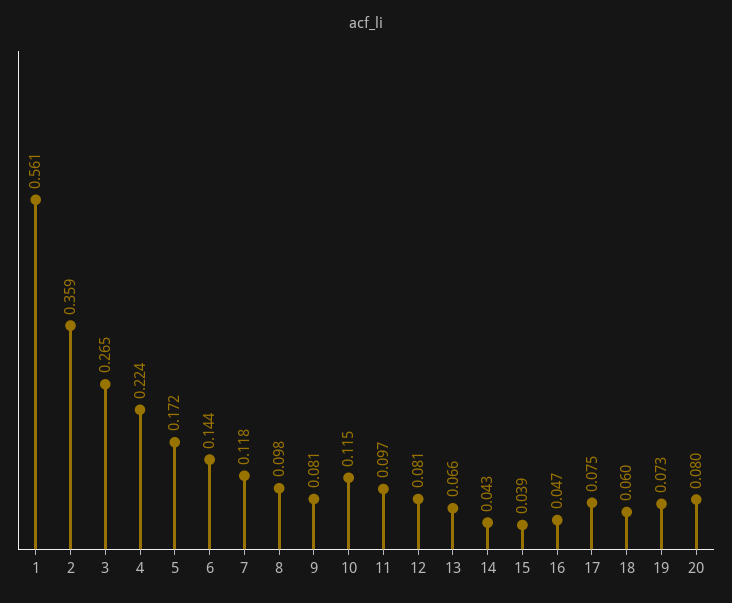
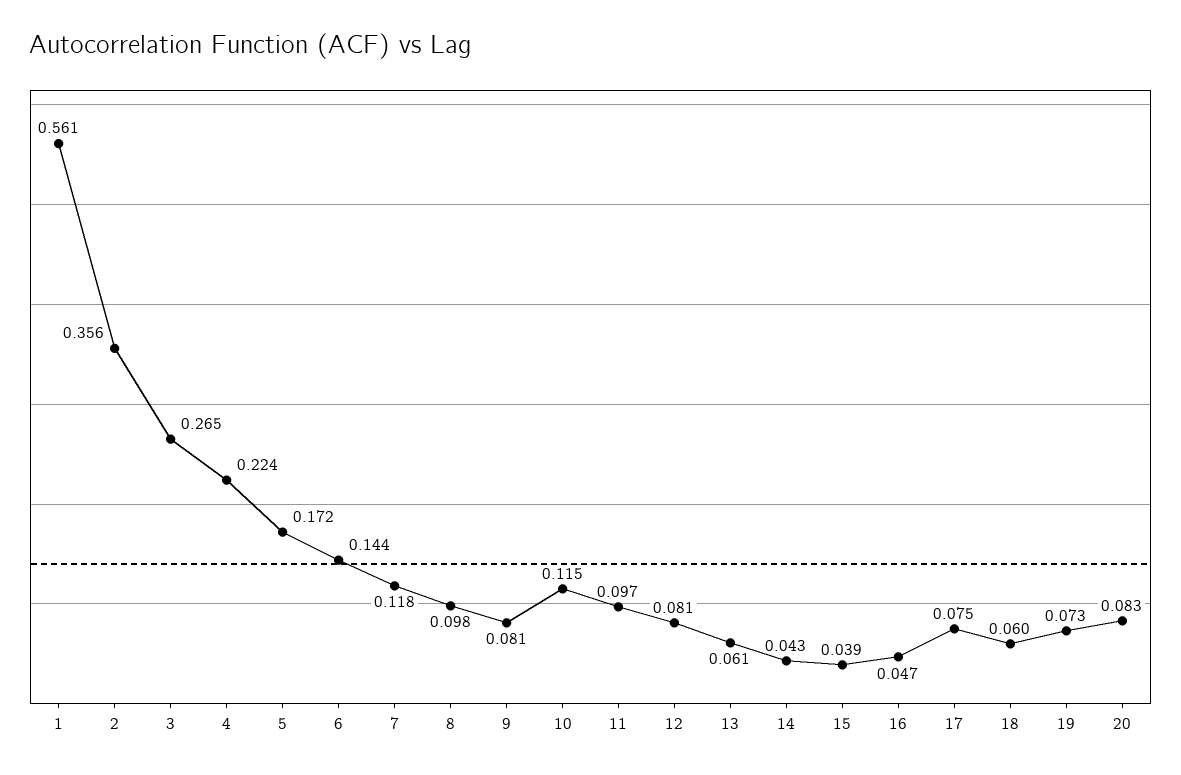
2: 0.359 -> 0.356
13: 0.066 -> 0.061
20: 0.08 -> 0.083

